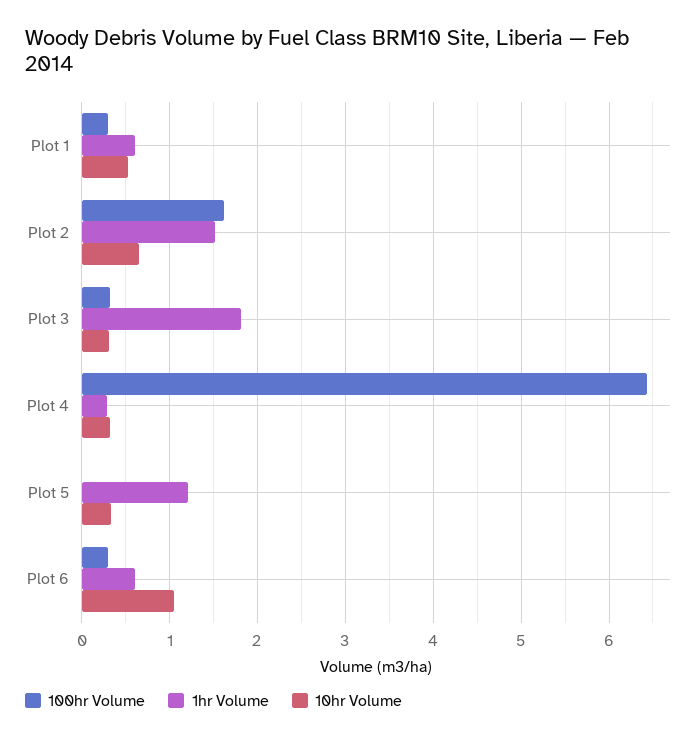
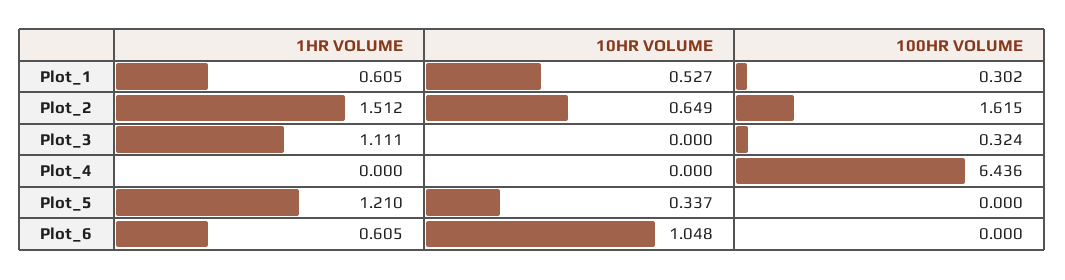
1hr Volume, Plot 3: 1.8 -> 1.111
10hr Volume, Plot 3: 0.3 -> 0
1hr Volume, Plot 4: 0.3 -> 0
10hr Volume, Plot 4: 0.3 -> 0
100hr Volume, Plot 6: 0.3 -> 0

